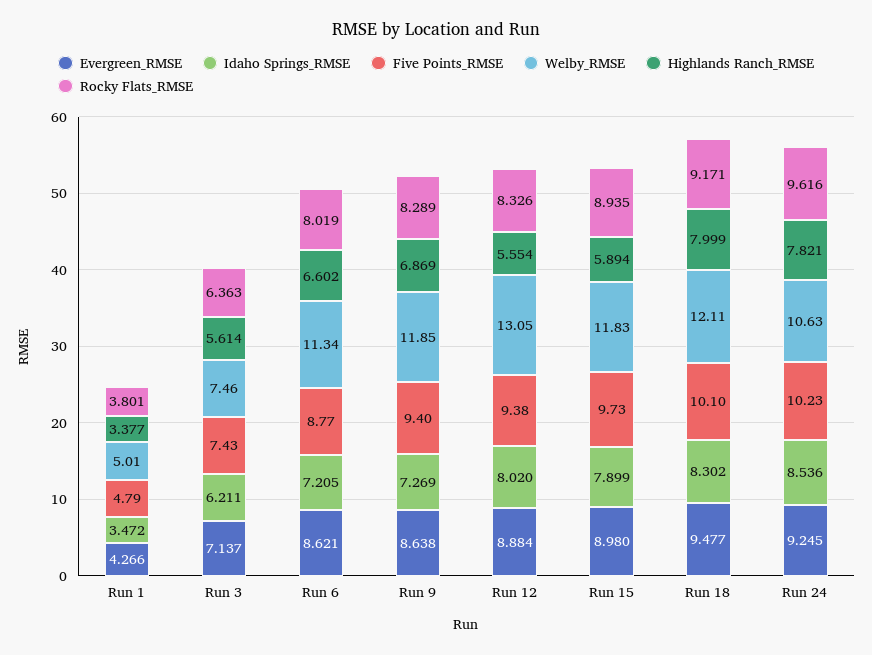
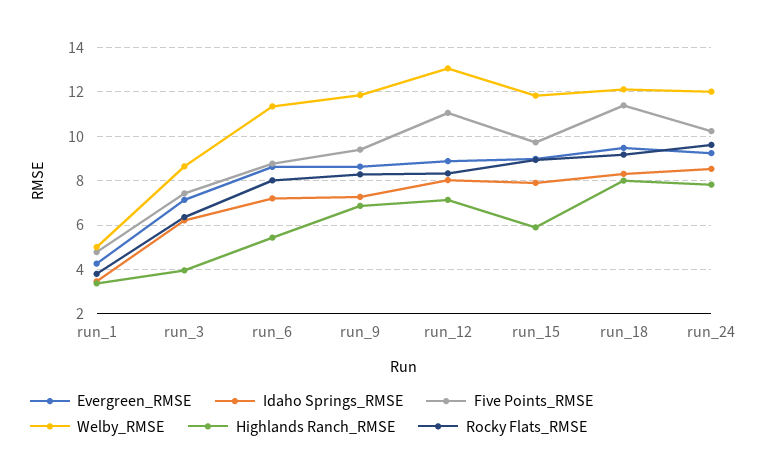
Welby_RMSE, Run 3: 7.46 -> 8.5
Highlands Ranch_RMSE, Run 3: 5.614 -> 4
Highlands Ranch_RMSE, Run 6: 6.602 -> 5.5
Five Points_RMSE, Run 12: 9.38 -> 11
Highlands Ranch_RMSE, Run 12: 5.554 -> 7
Five Points_RMSE, Run 18: 10.1 -> 11.5
Welby_RMSE, Run 24: 10.63 -> 12

